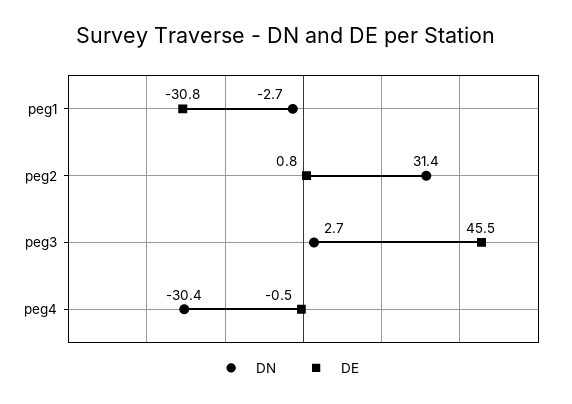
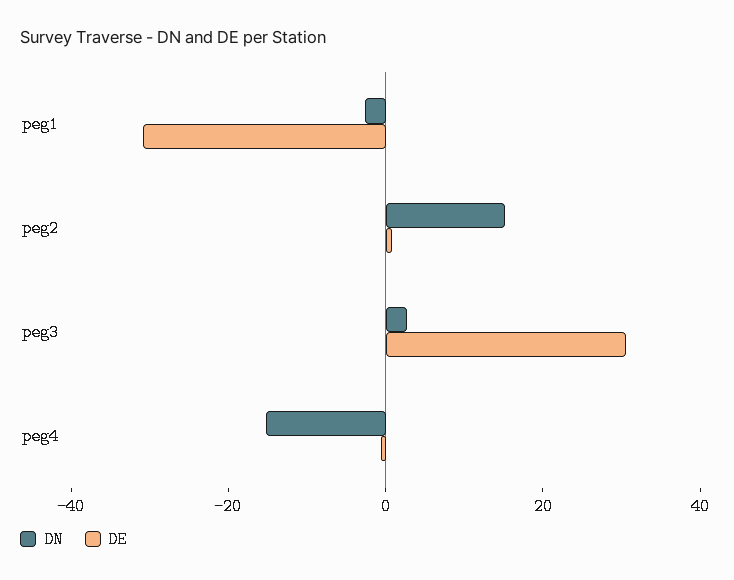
DN, peg2: 31.4 -> 15
DE, peg3: 45.5 -> 30
DN, peg4: -30.4 -> -15

